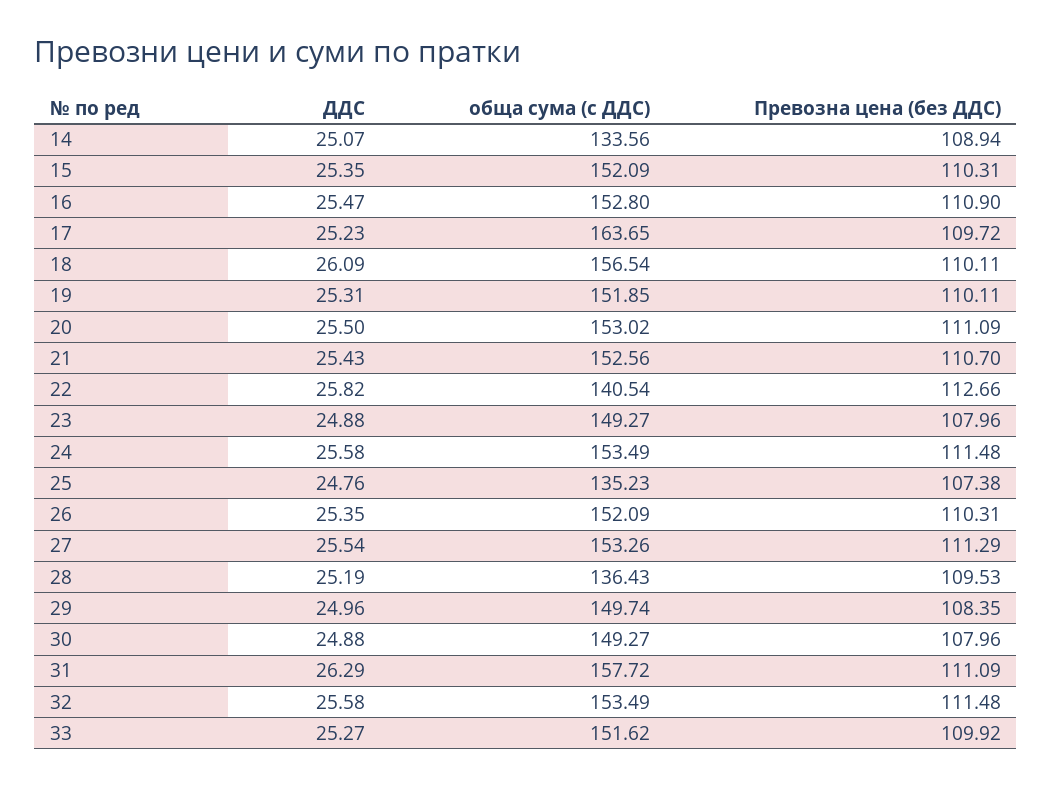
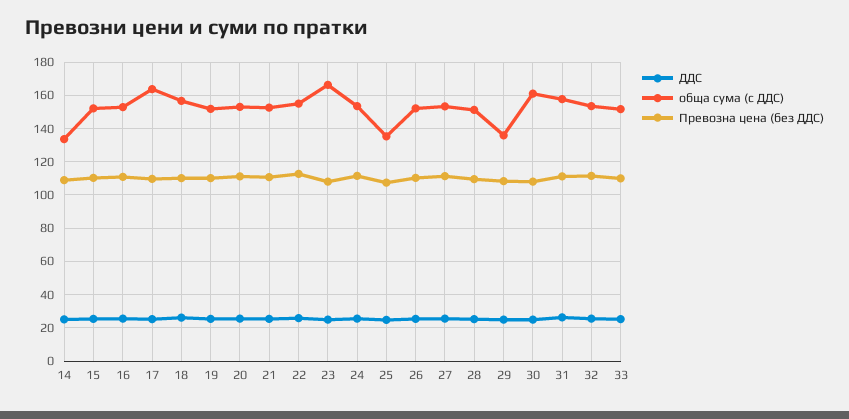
обща сума (с ДДС), 22: 140.54 -> 155
обща сума (с ДДС), 23: 149.27 -> 165
обща сума (с ДДС), 28: 136.43 -> 150
обща сума (с ДДС), 29: 149.74 -> 135
обща сума (с ДДС), 30: 149.27 -> 160

